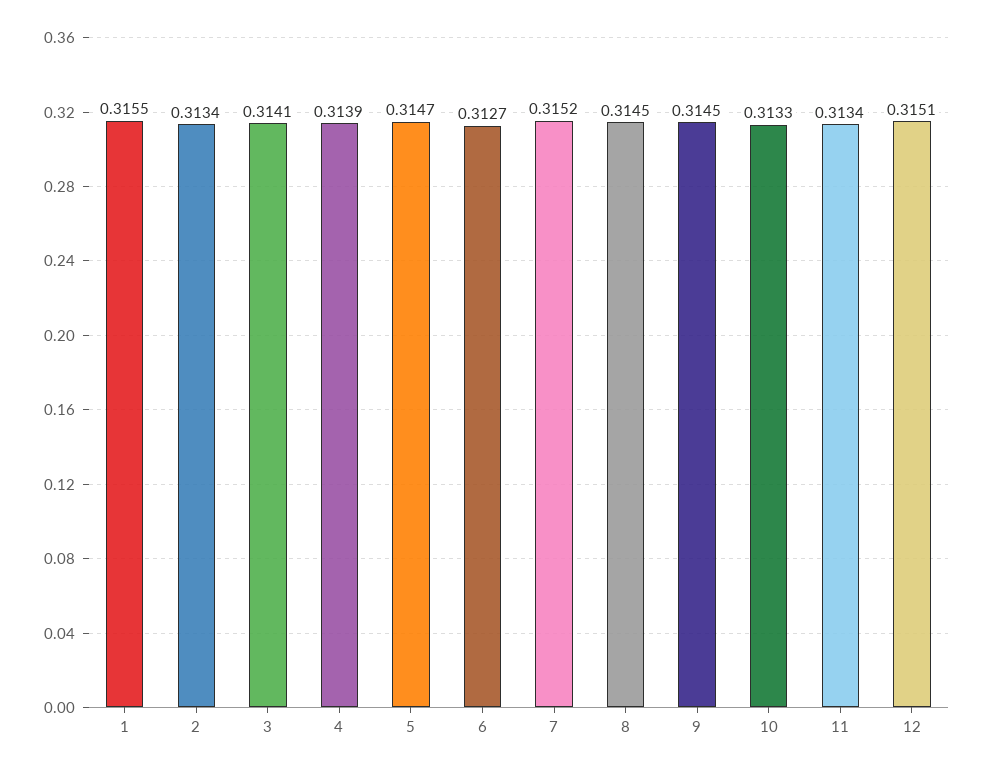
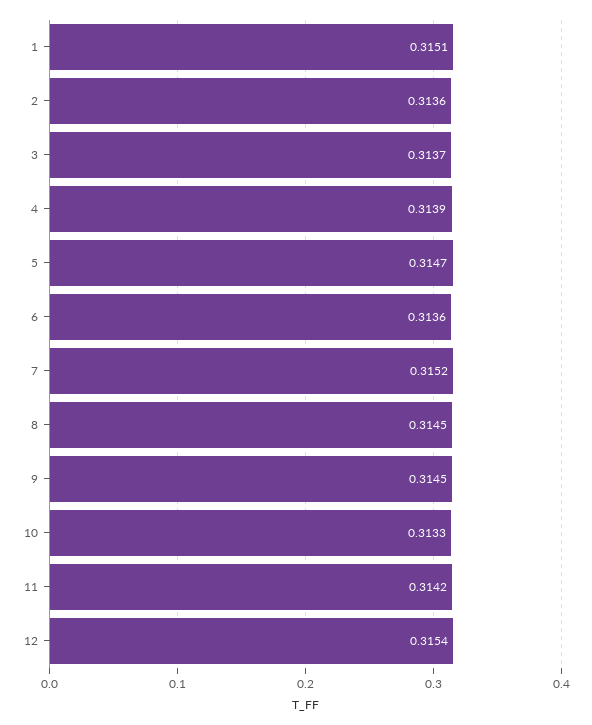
1: 0.3155 -> 0.3151
2: 0.3134 -> 0.3136
3: 0.3141 -> 0.3137
6: 0.3127 -> 0.3136
11: 0.3134 -> 0.3142
12: 0.3151 -> 0.3154

